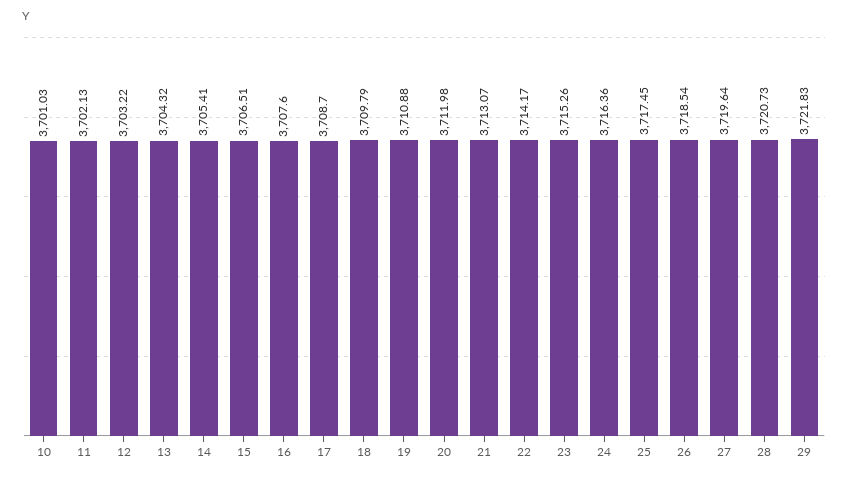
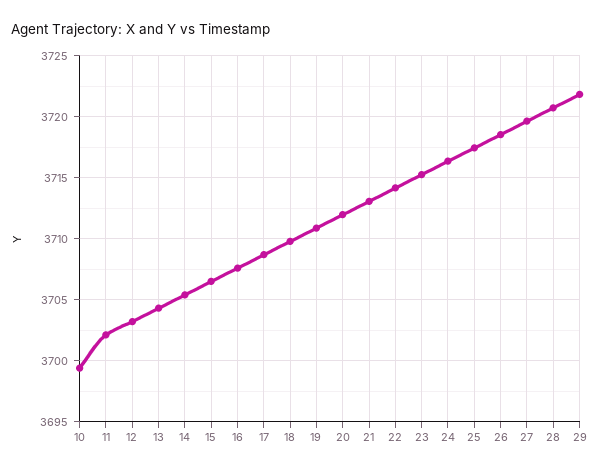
10: 3701.03 -> 3699.5

